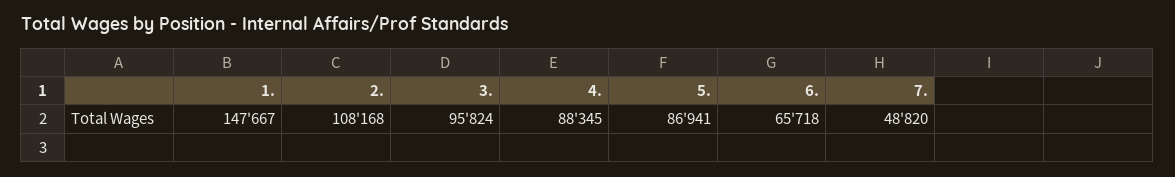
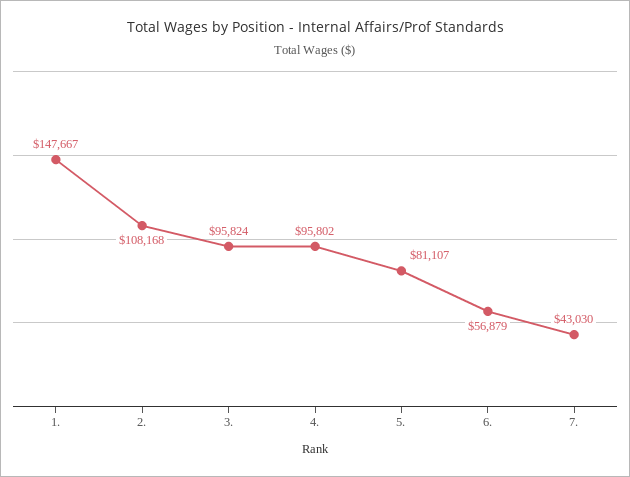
4.: 88345 -> 95802
5.: 86941 -> 81107
6.: 65718 -> 56879
7.: 48820 -> 43030

